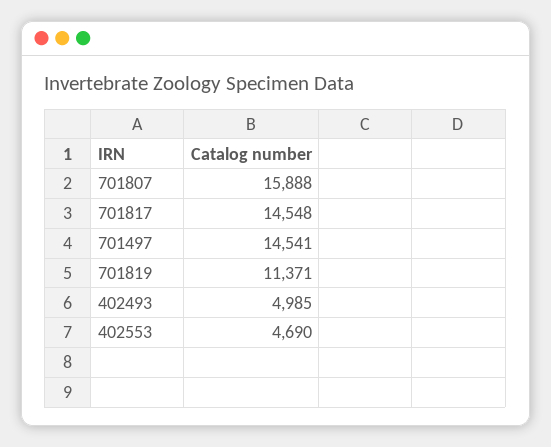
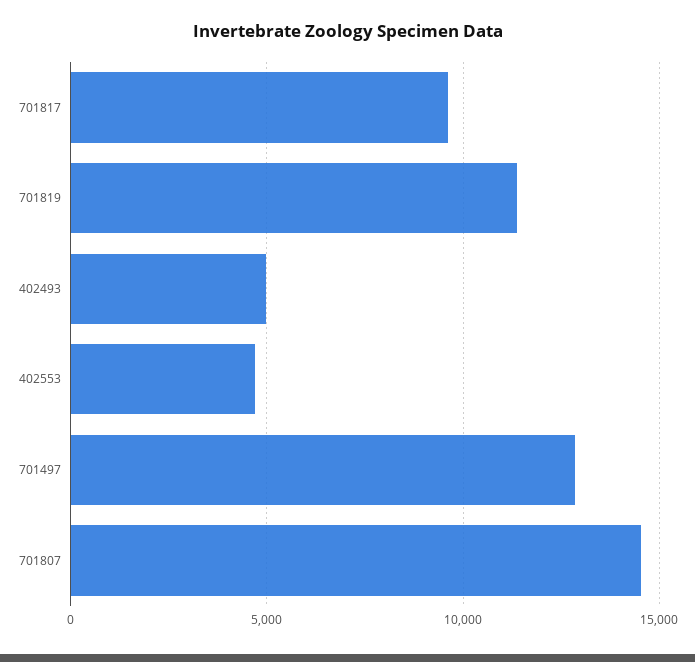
701807: 15888 -> 14500
701817: 14548 -> 9500
701497: 14541 -> 13000

